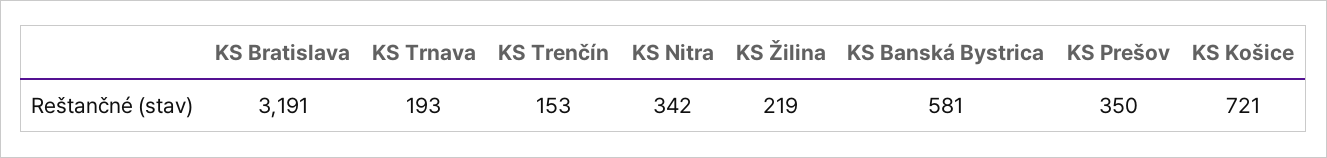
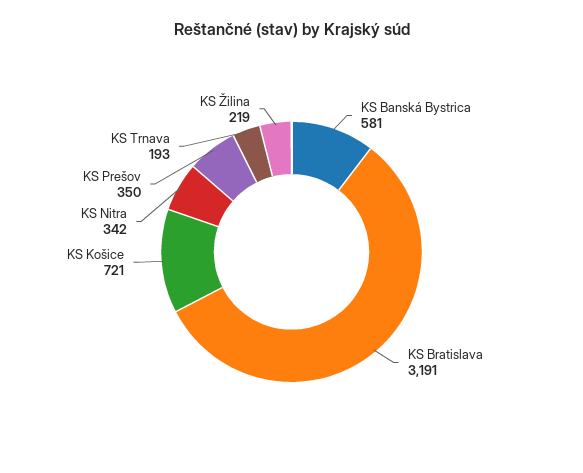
KS Trenčín: 153 -> none

